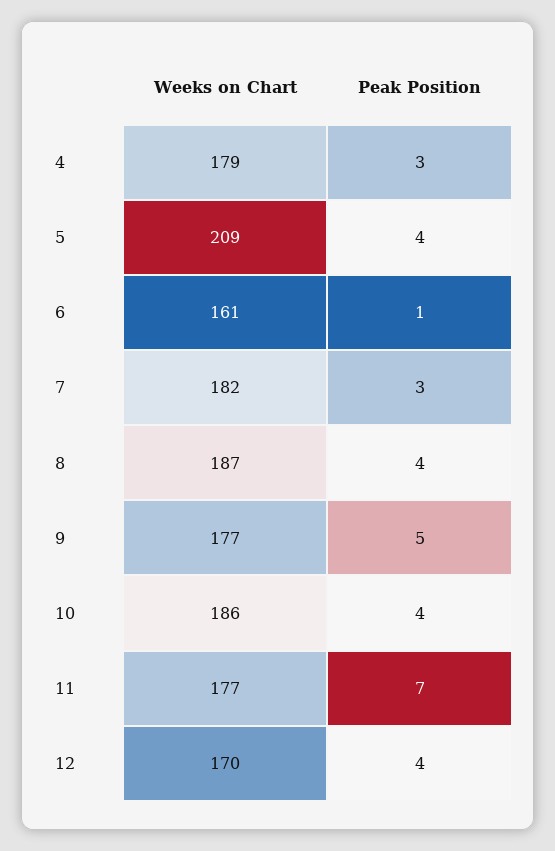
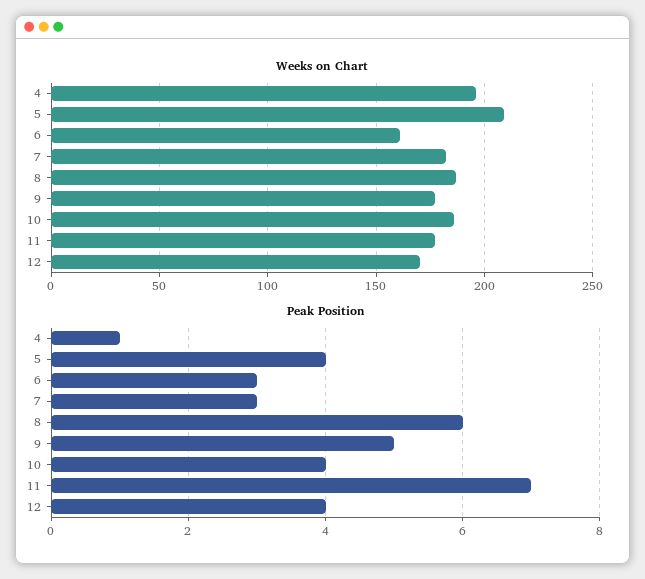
Weeks on Chart, 4: 179 -> 195
Peak Position, 4: 3 -> 1
Peak Position, 6: 1 -> 3
Peak Position, 8: 4 -> 6

